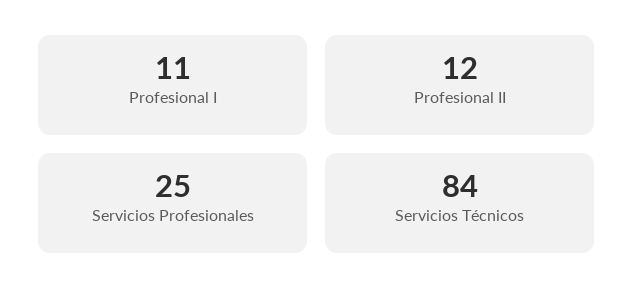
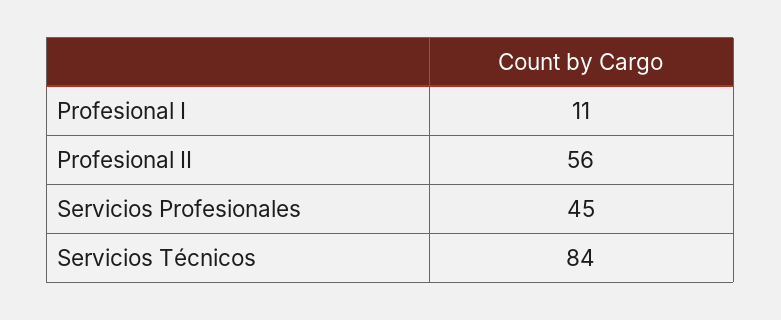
Profesional II: 12 -> 56
Servicios Profesionales: 25 -> 45

